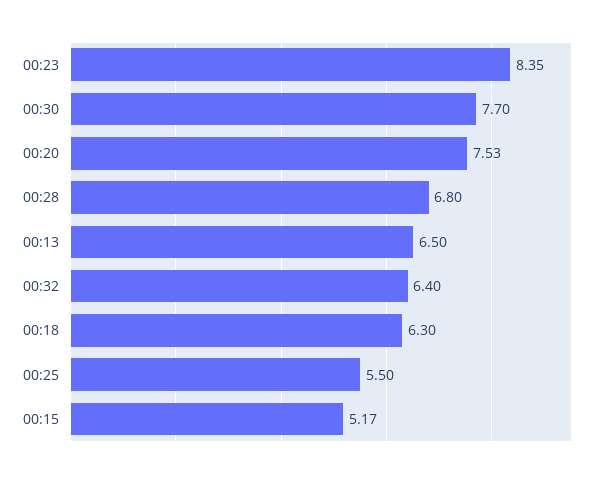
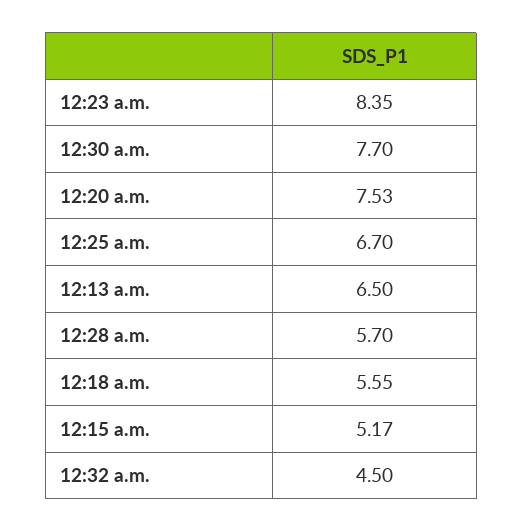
00:28: 6.8 -> 5.7
00:32: 6.4 -> 4.5
00:18: 6.3 -> 5.55
00:25: 5.5 -> 6.7

